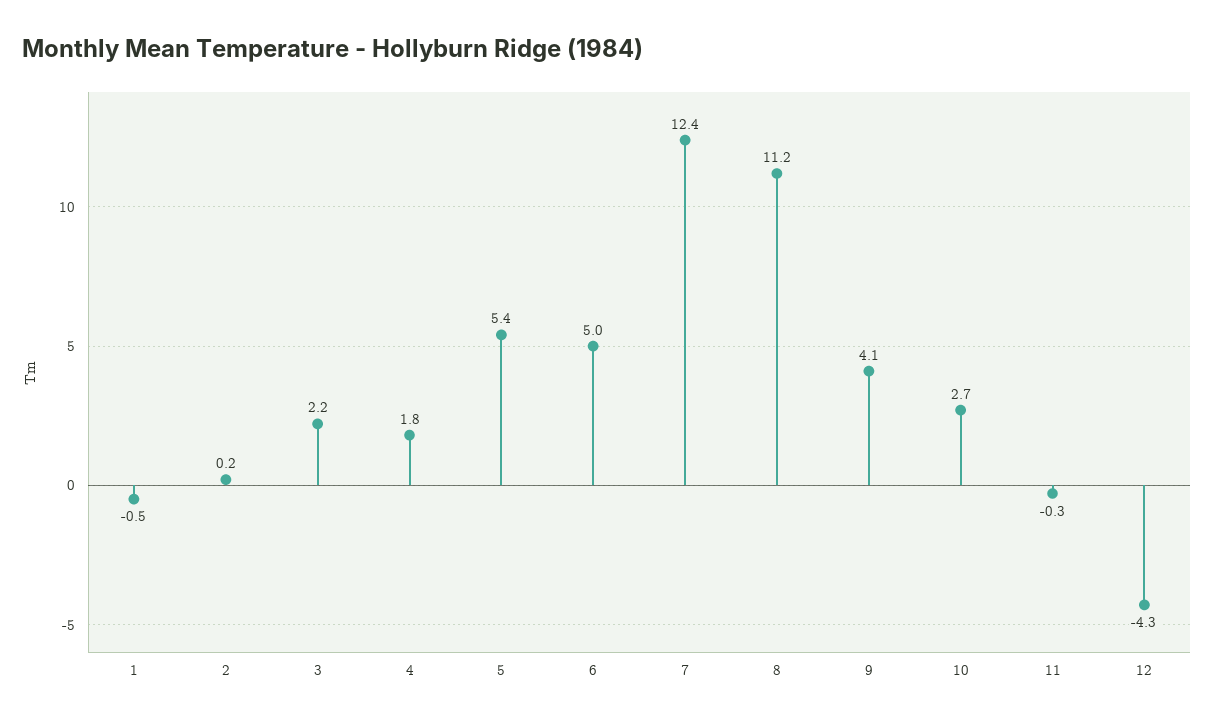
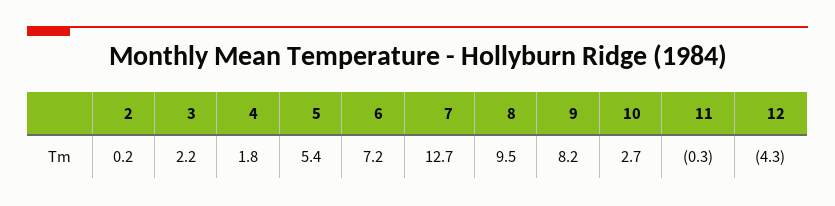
1: -0.5 -> none
6: 5 -> 7.2
7: 12.4 -> 12.7
8: 11.2 -> 9.5
9: 4.1 -> 8.2

